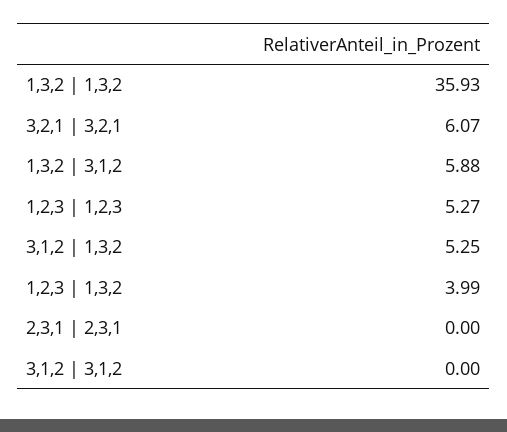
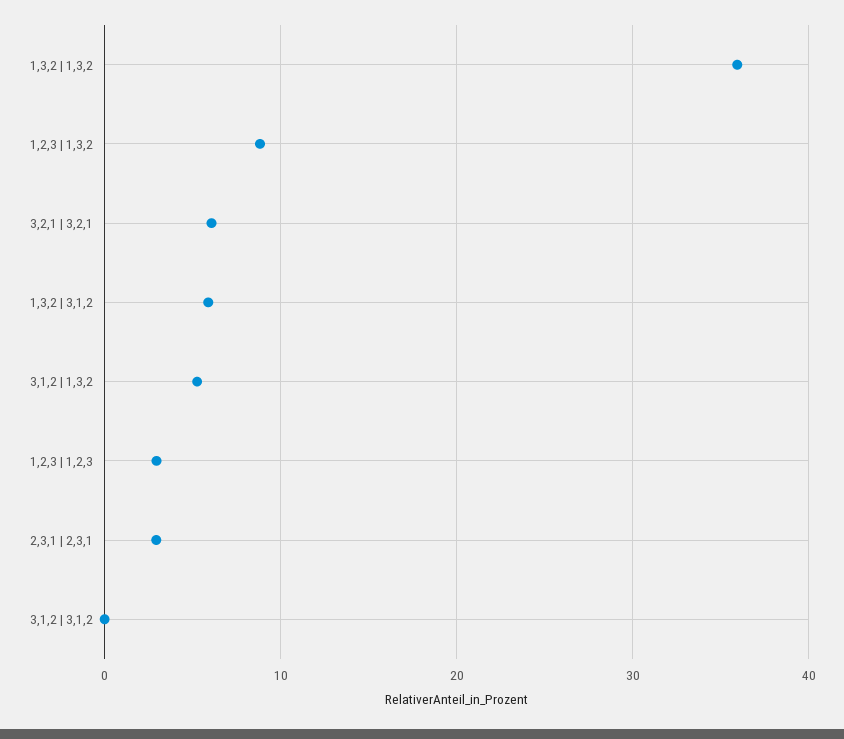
1,2,3 | 1,2,3: 5.27 -> 3
1,2,3 | 1,3,2: 3.99 -> 9
2,3,1 | 2,3,1: 0 -> 3

